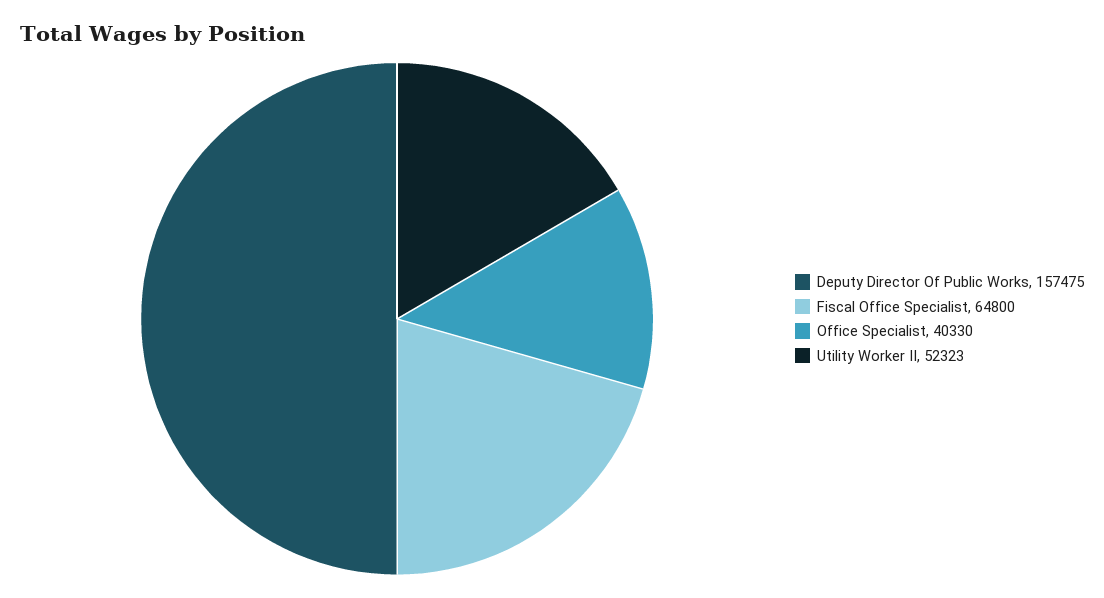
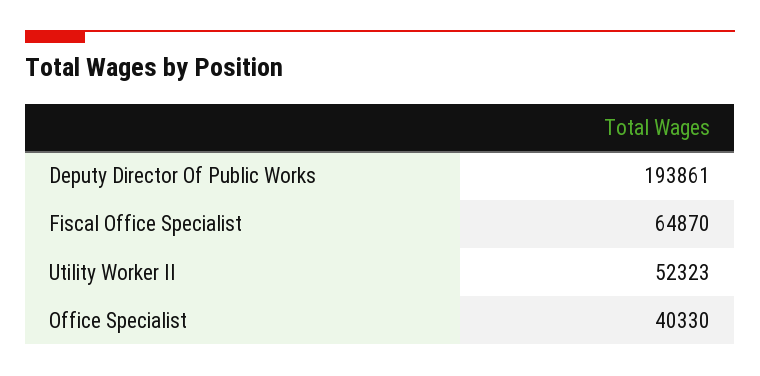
Deputy Director Of Public Works: 157475 -> 193861
Fiscal Office Specialist: 64800 -> 64870

